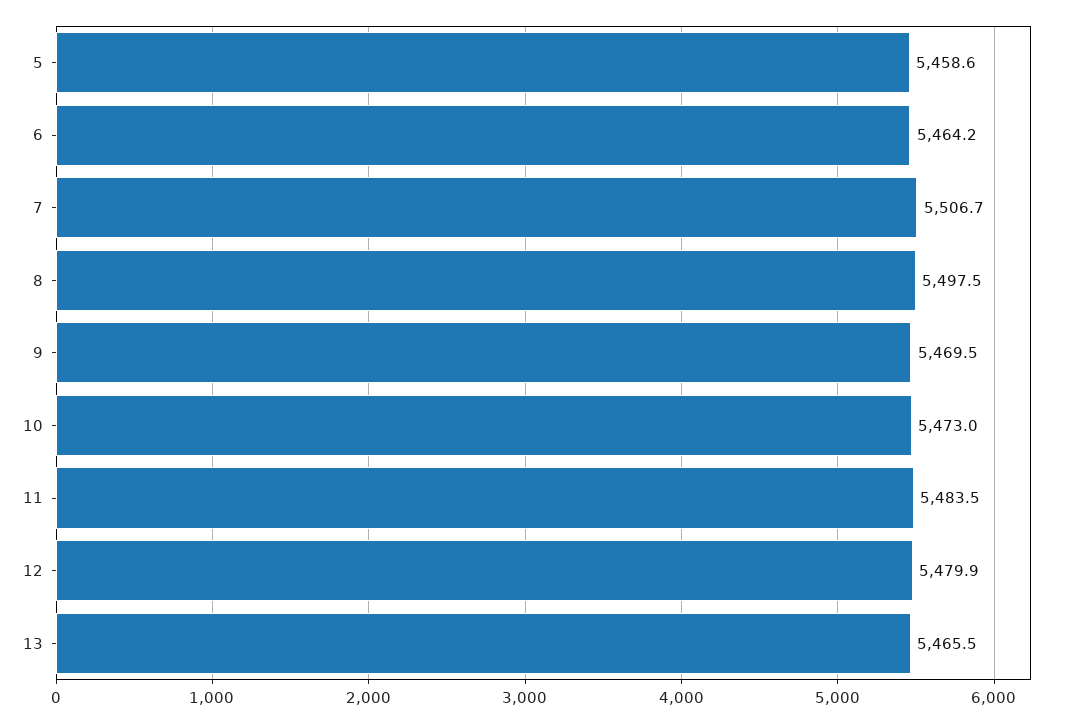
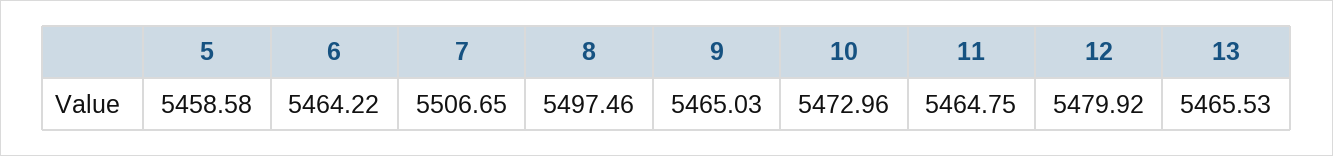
9: 5469.5 -> 5465.03
11: 5483.5 -> 5464.75

